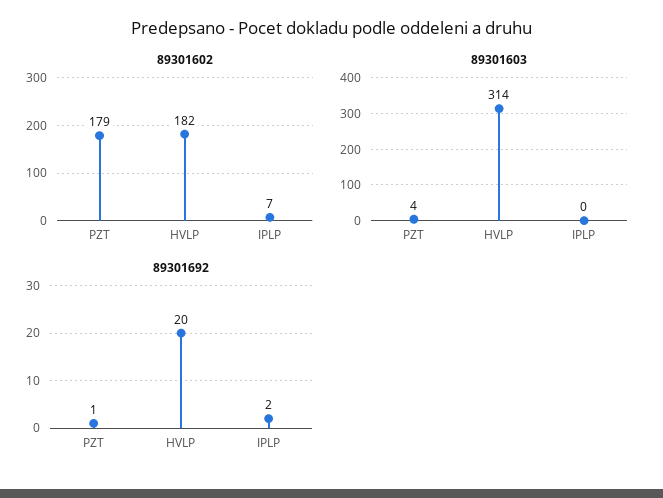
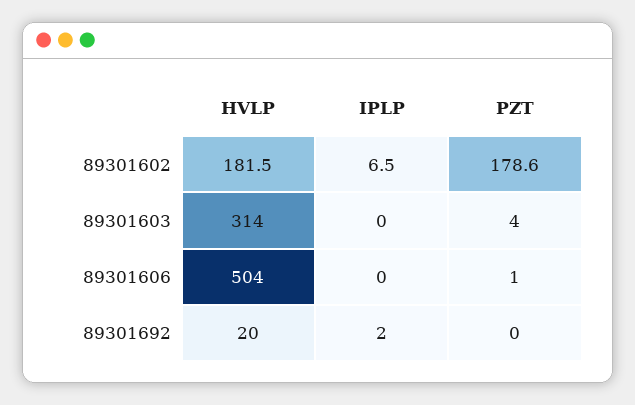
89301692, PZT: 1 -> 0
89301606, HVLP: none -> 504
89301606, IPLP: none -> 0
89301606, PZT: none -> 1

